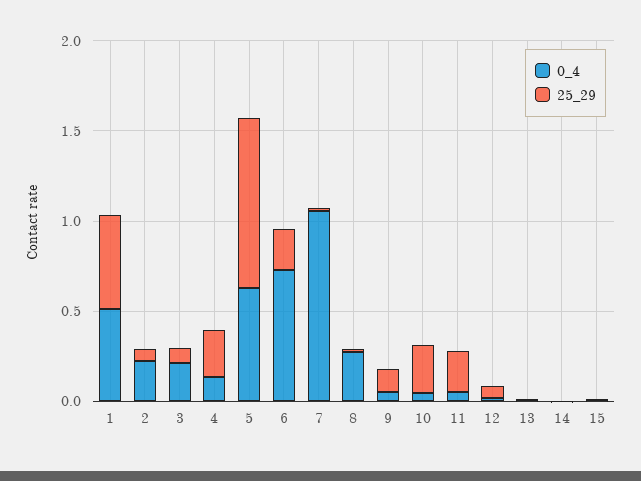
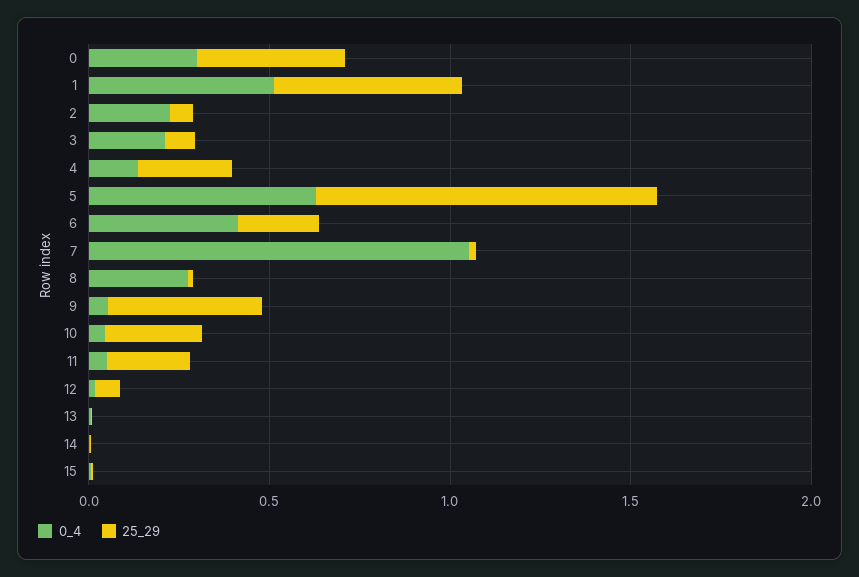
0_4, 6: 0.7 -> 0.4
25_29, 9: 0.1 -> 0.4
0_4, 0: none -> 0.3
25_29, 0: none -> 0.4

